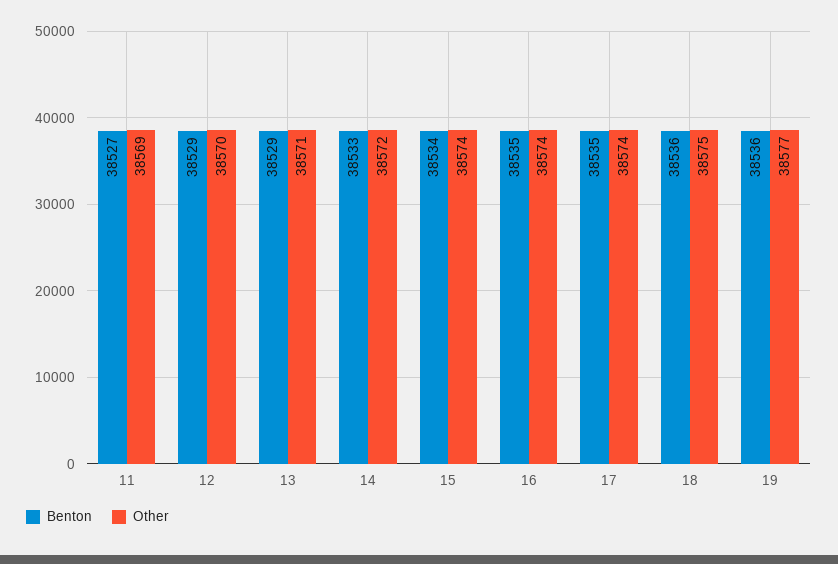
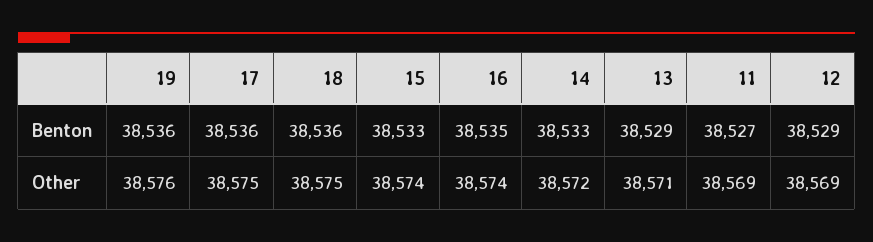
Other, 12: 38570 -> 38569
Benton, 15: 38534 -> 38533
Benton, 17: 38535 -> 38536
Other, 17: 38574 -> 38575
Other, 19: 38577 -> 38576

